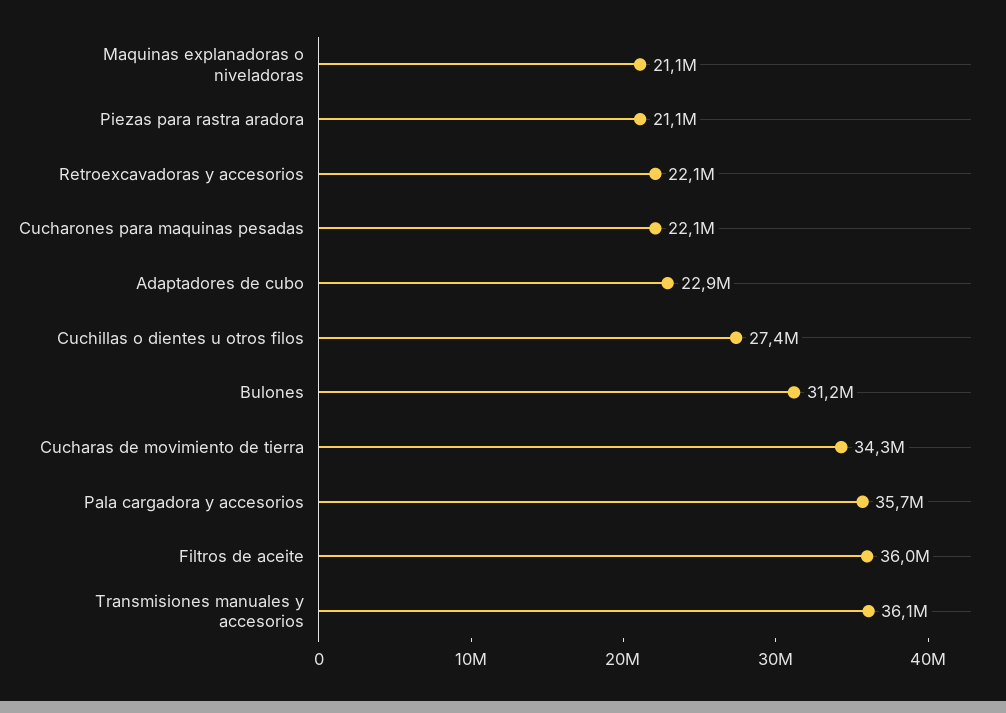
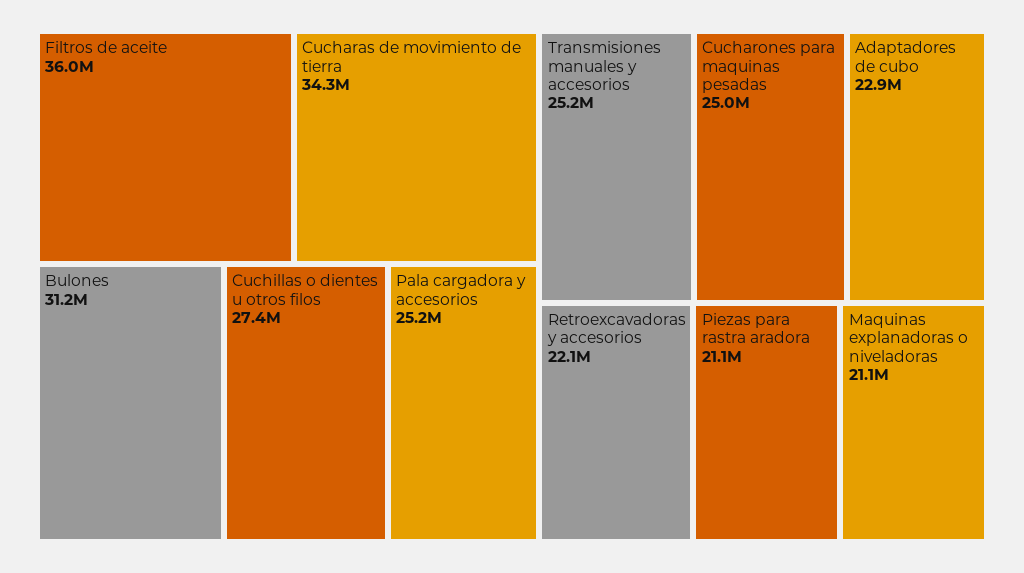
Cucharones para maquinas pesadas: 22100000 -> 25000000
Pala cargadora y accesorios: 35700000 -> 25200000
Transmisiones manuales y accesorios: 36100000 -> 25200000

